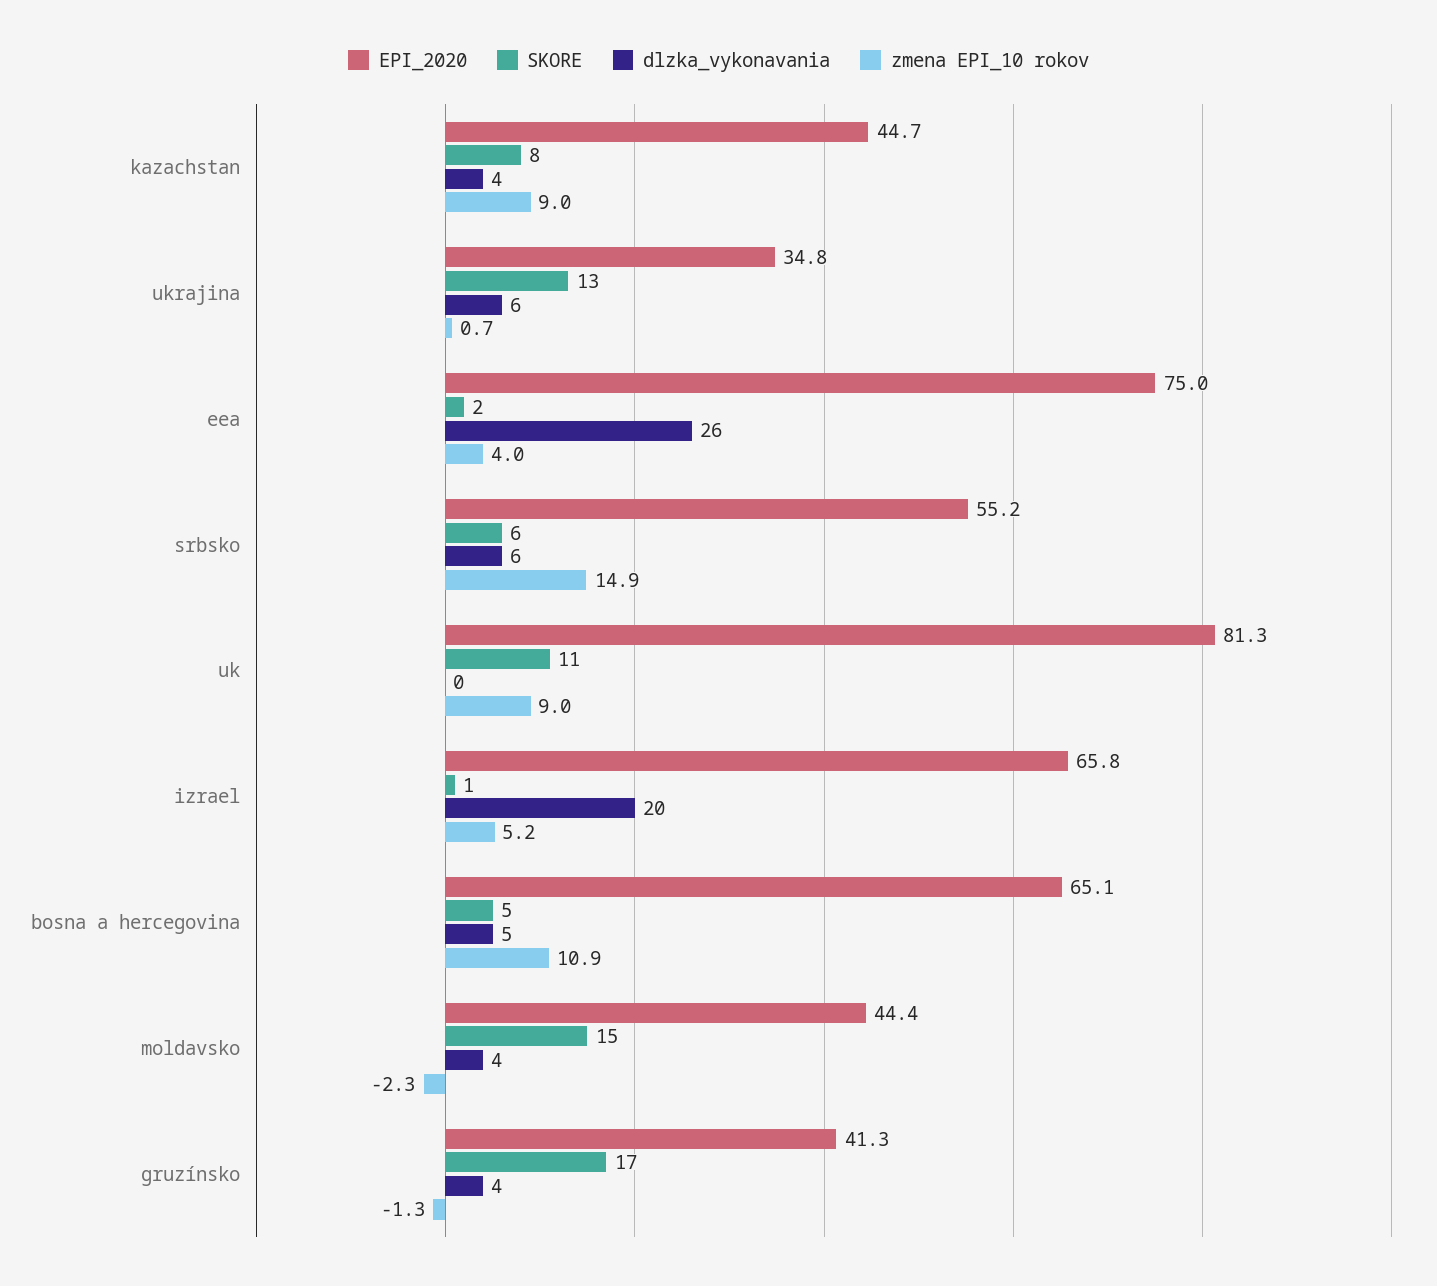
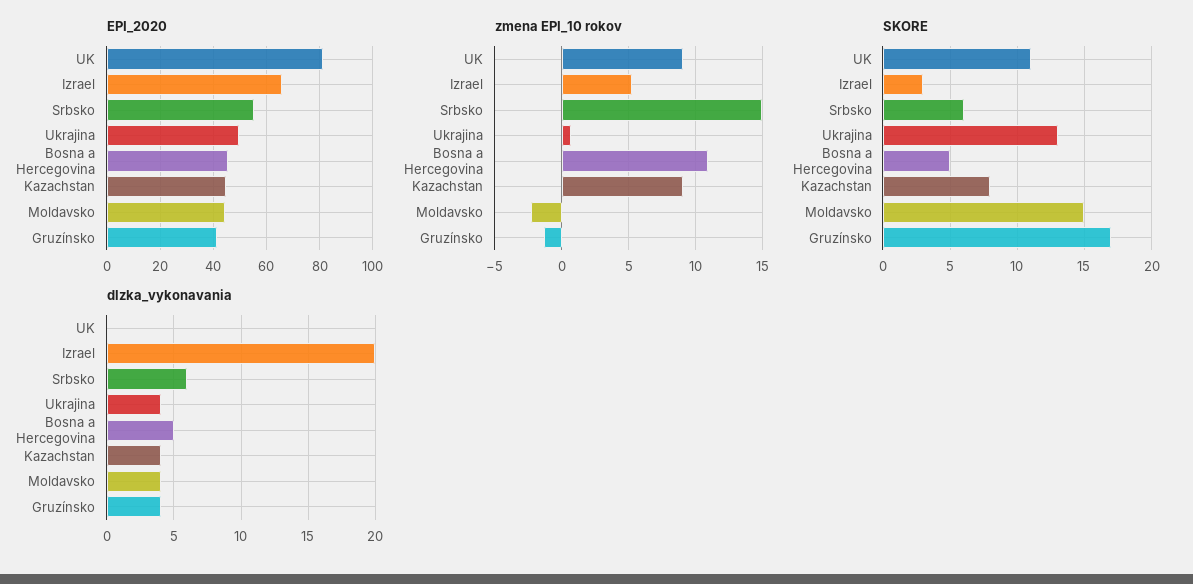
EPI_2020, ukrajina: 34.8 -> 50
dlzka_vykonavania, ukrajina: 6 -> 4
EPI_2020, eea: 75 -> none
SKORE, eea: 2 -> none
dlzka_vykonavania, eea: 26 -> none
zmena EPI_10 rokov, eea: 4 -> none
SKORE, izrael: 1 -> 3
EPI_2020, bosna a hercegovina: 65.1 -> 45

